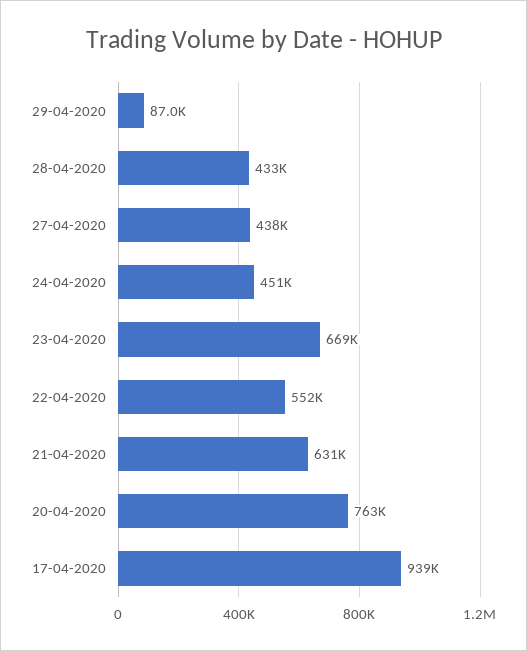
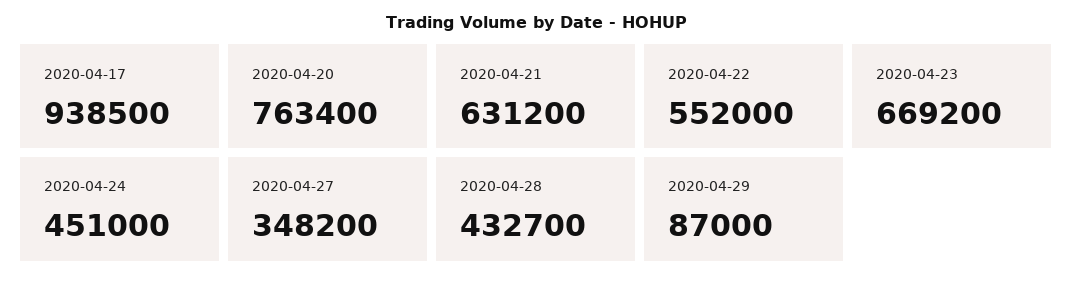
27-04-2020: 438000 -> 348200

